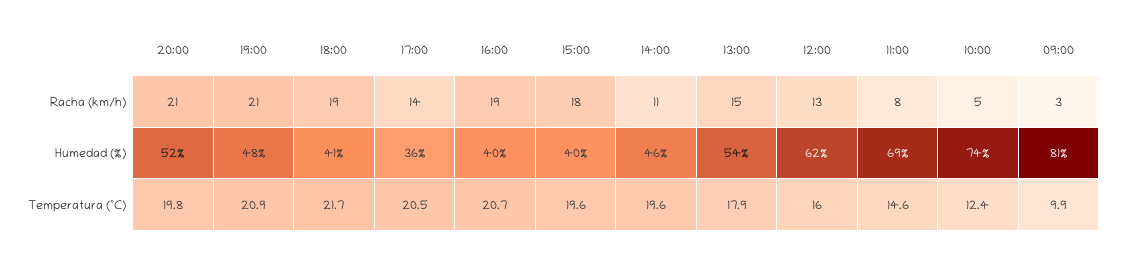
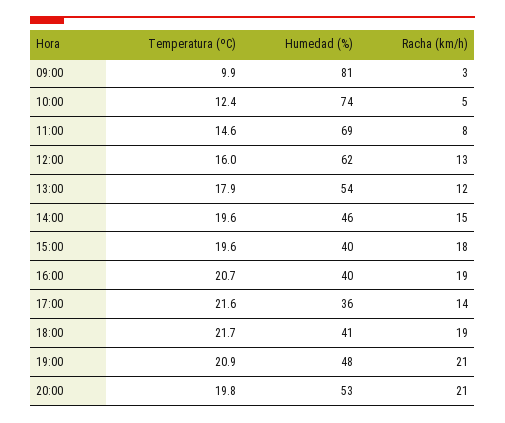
14:00, Racha (km/h): 11 -> 15
13:00, Racha (km/h): 15 -> 12
20:00, Humedad (%): 52 -> 53
17:00, Temperatura (ºC): 20.5 -> 21.6

